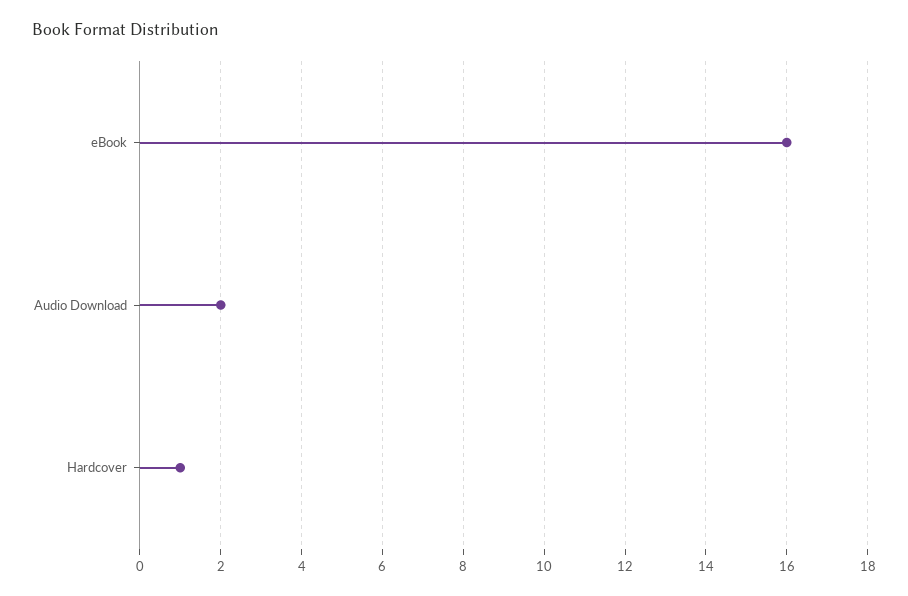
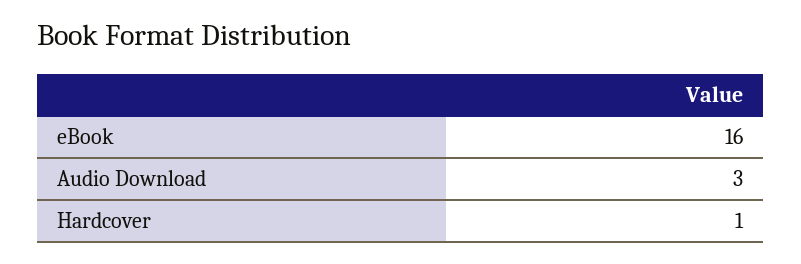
Audio Download: 2 -> 3

